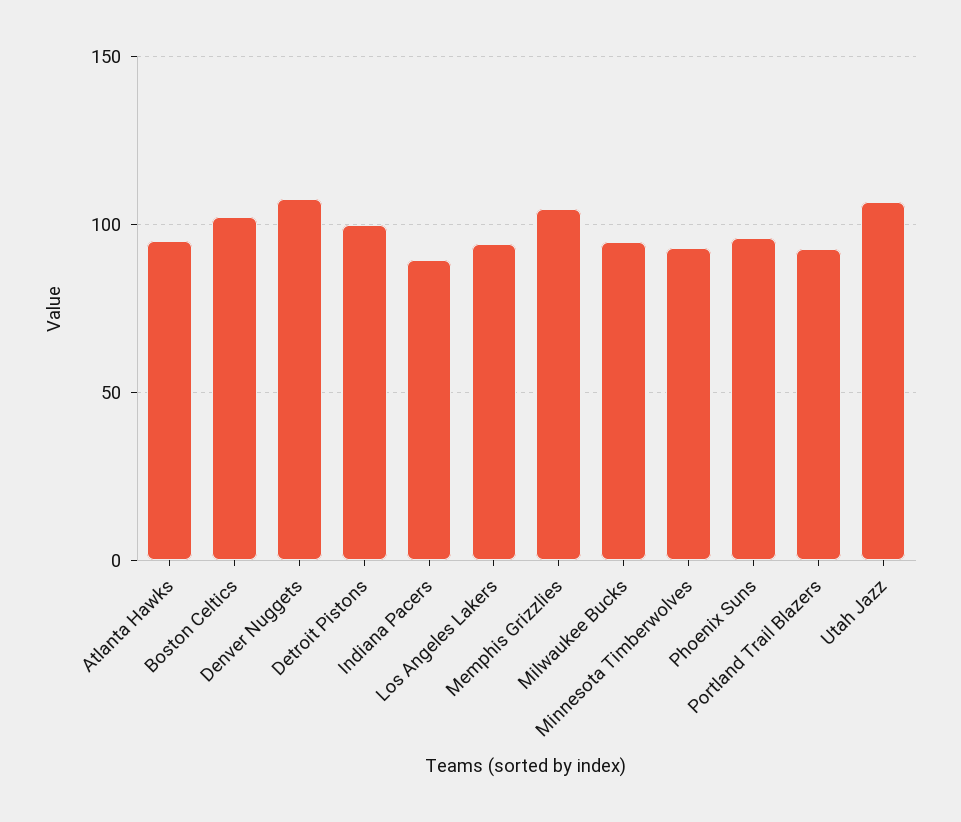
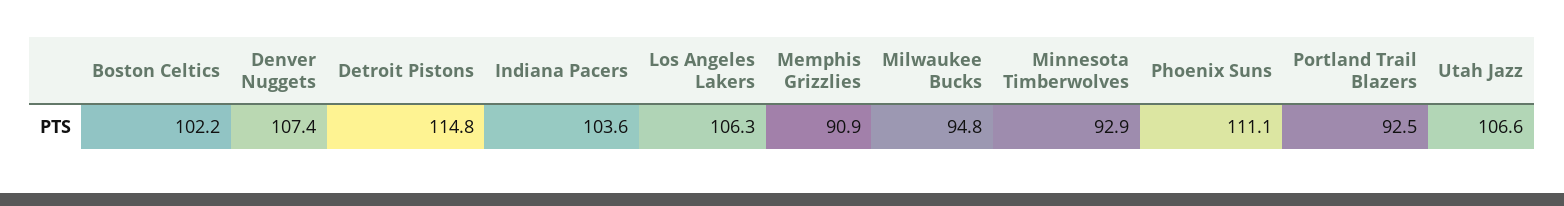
Atlanta Hawks: 95 -> none
Detroit Pistons: 100 -> 114.8
Indiana Pacers: 90 -> 103.6
Los Angeles Lakers: 95 -> 106.3
Memphis Grizzlies: 105 -> 90.9
Phoenix Suns: 95 -> 111.1

